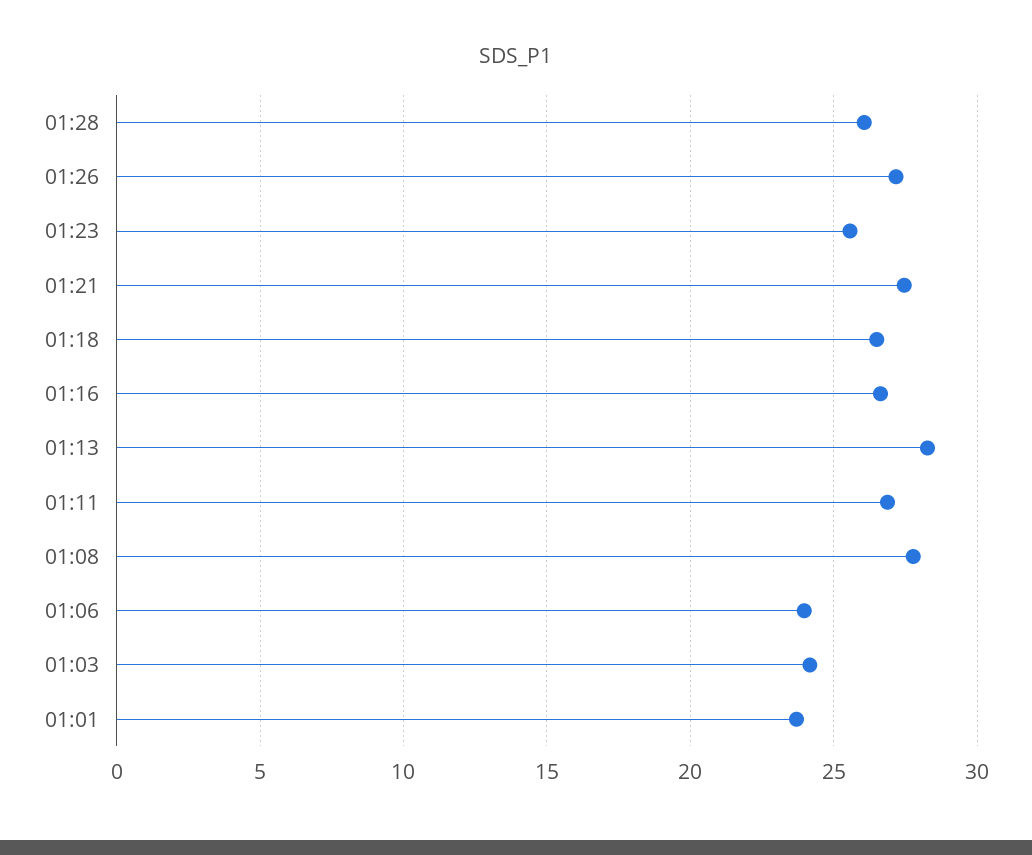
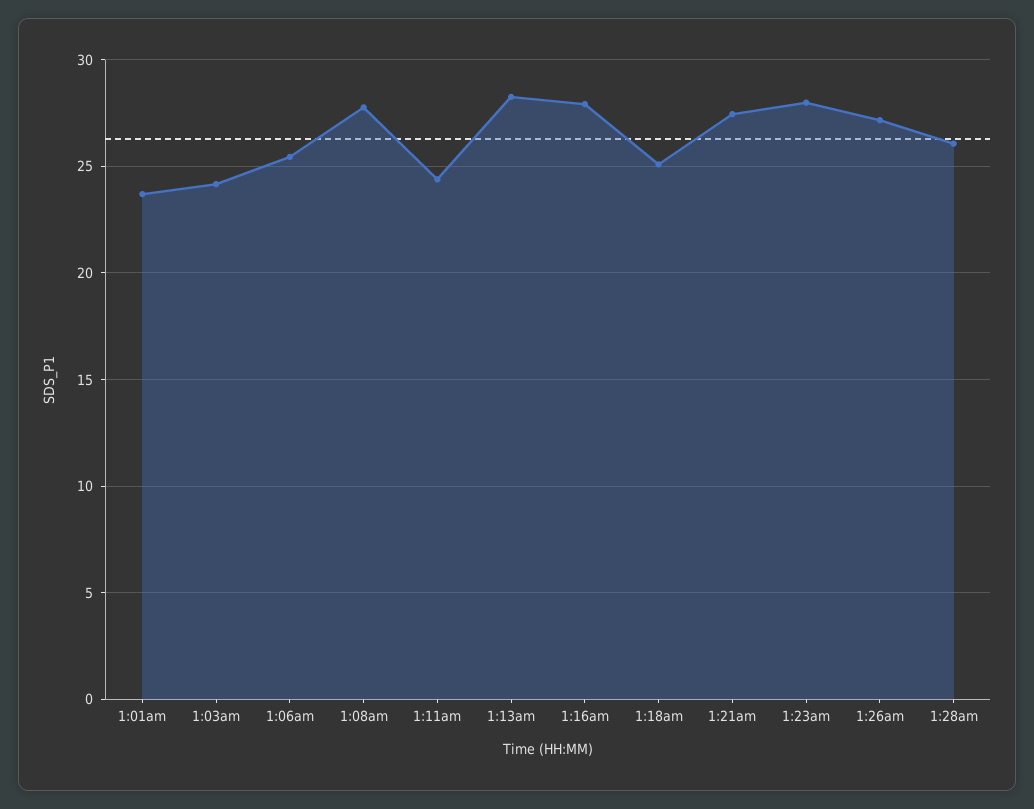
01:23: 25.5 -> 28
01:18: 26.5 -> 25
01:16: 26.5 -> 28
01:11: 27 -> 24.5
01:06: 24 -> 25.5

